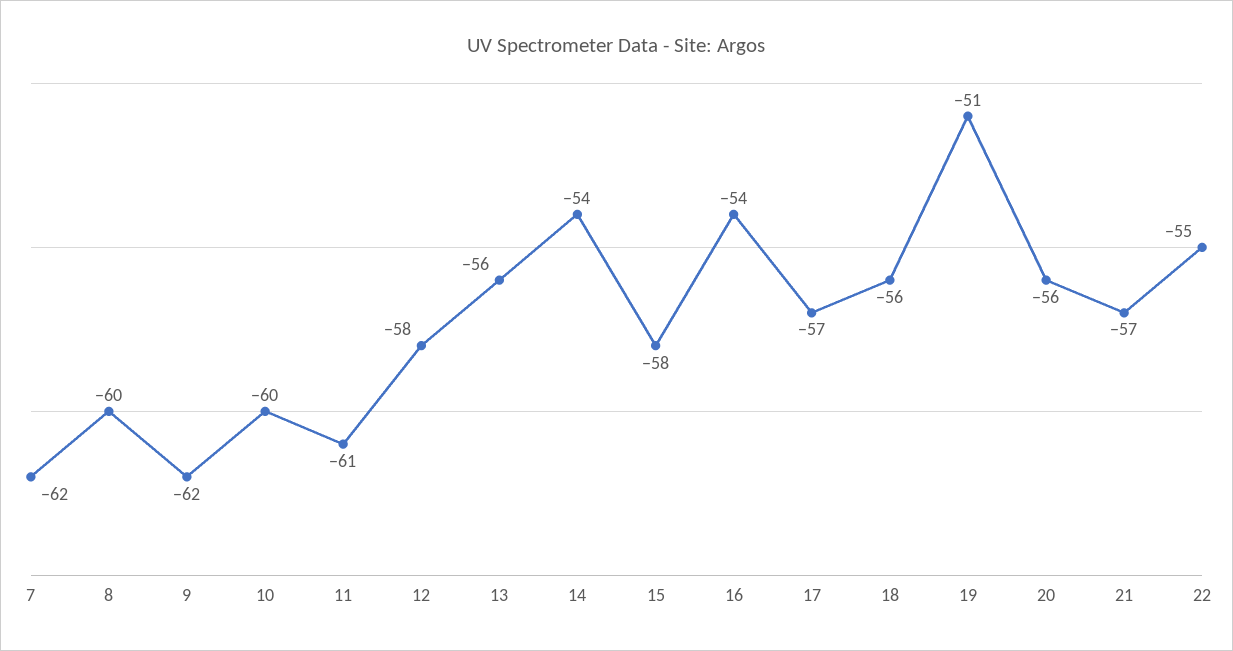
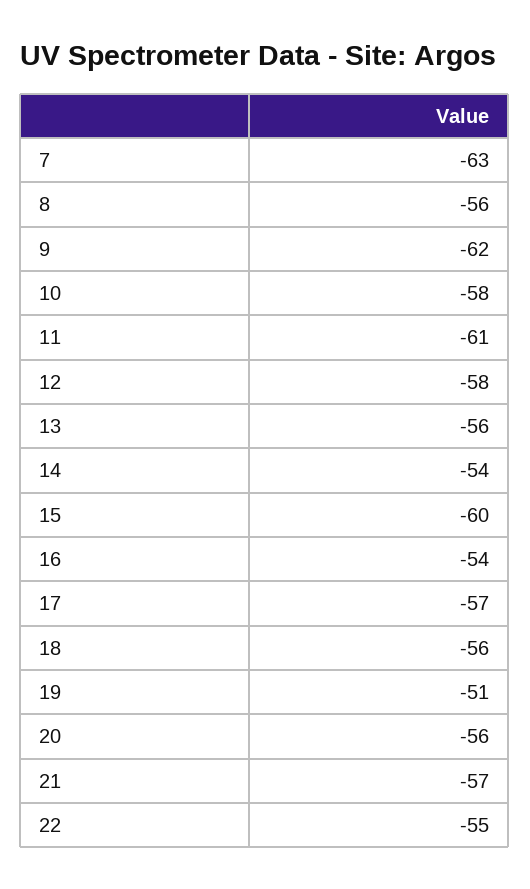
7: -62 -> -63
8: -60 -> -56
10: -60 -> -58
15: -58 -> -60

